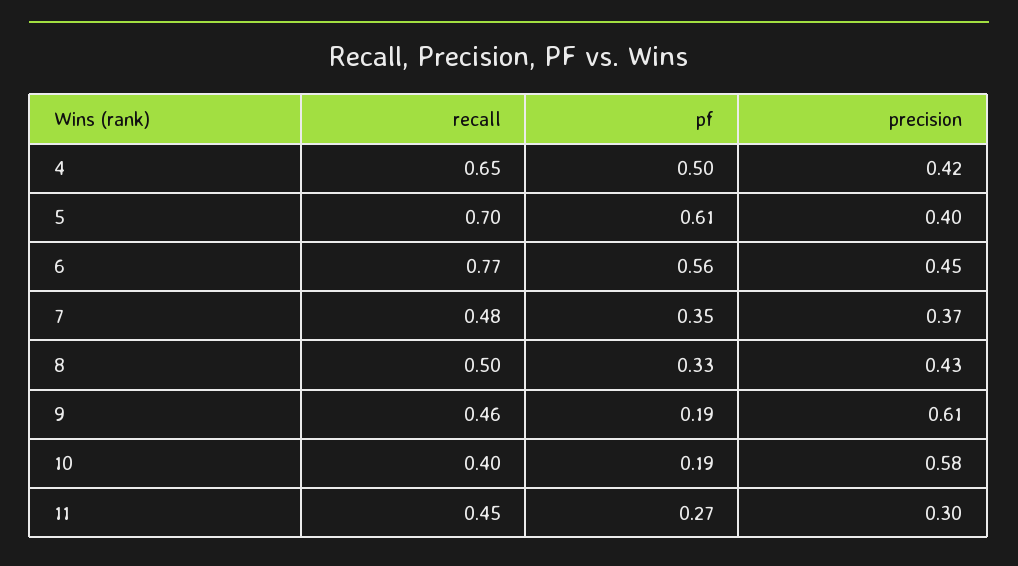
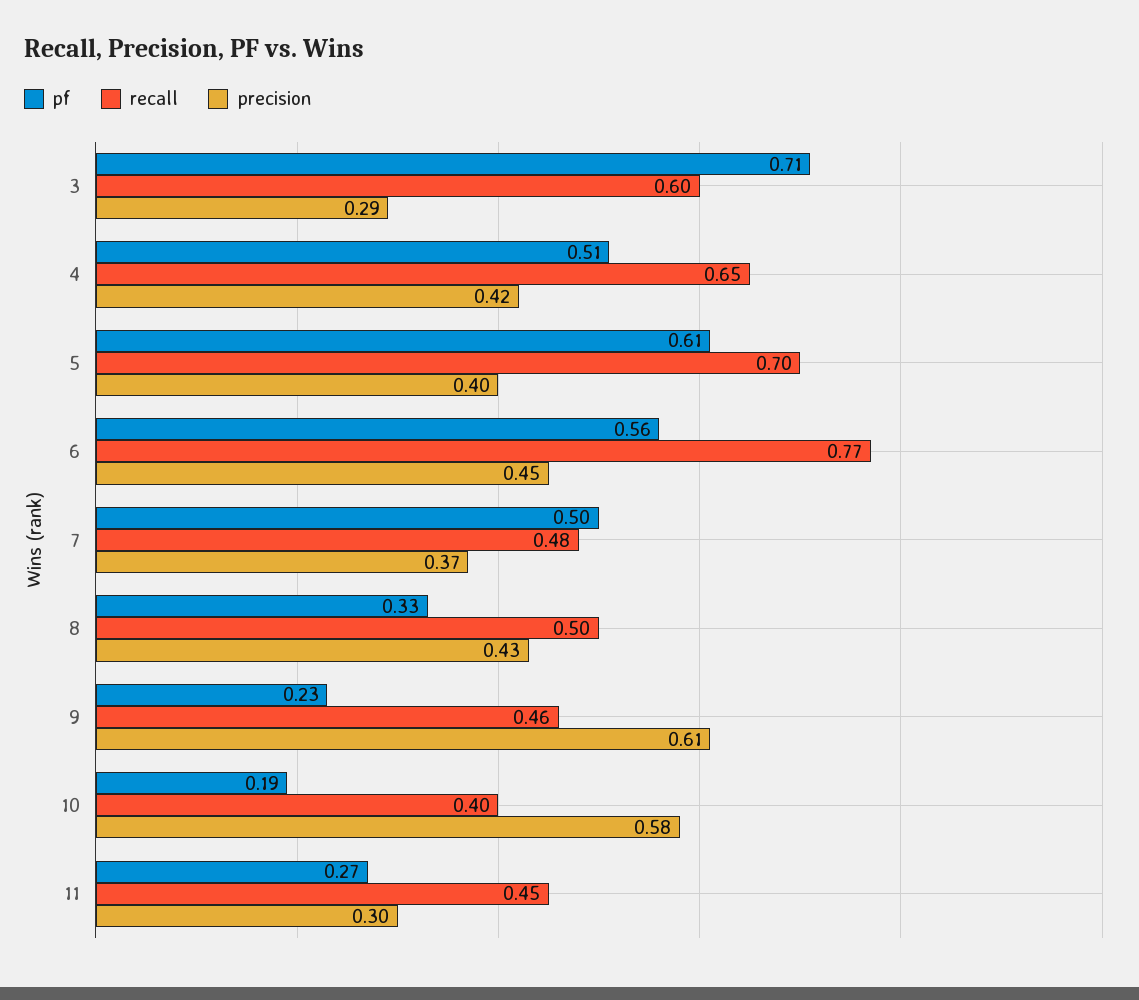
pf, 4: 0.5 -> 0.51
pf, 7: 0.35 -> 0.5
pf, 9: 0.19 -> 0.23
pf, 3: none -> 0.71
recall, 3: none -> 0.6
precision, 3: none -> 0.29

